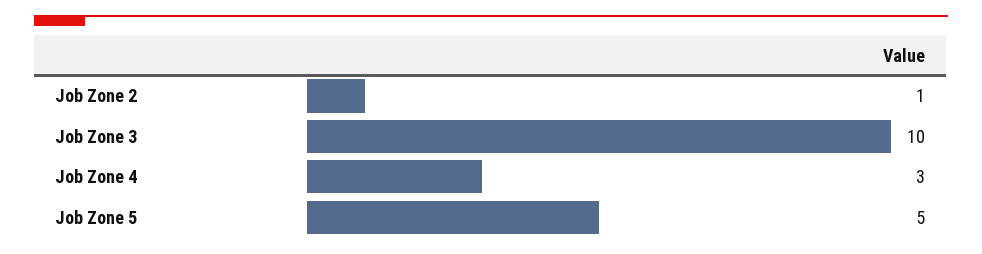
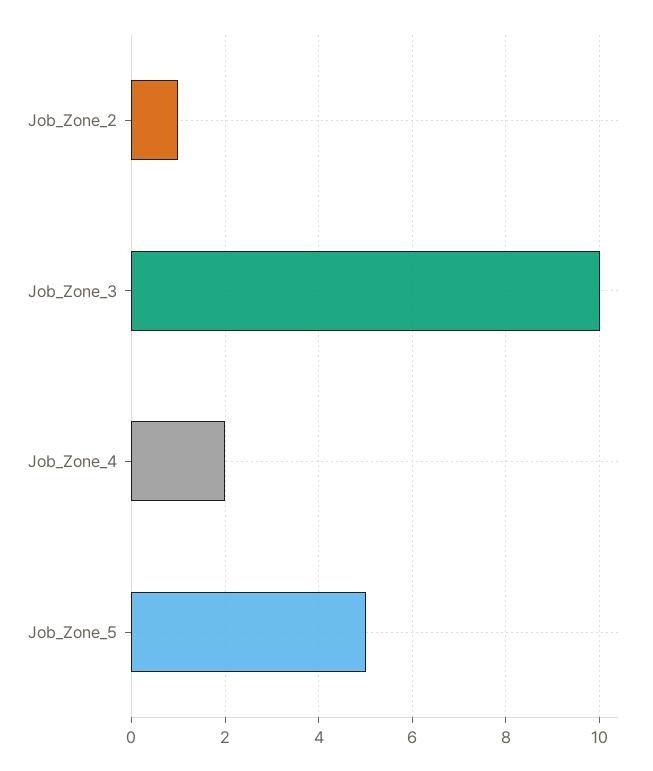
Job Zone 4: 3 -> 2

